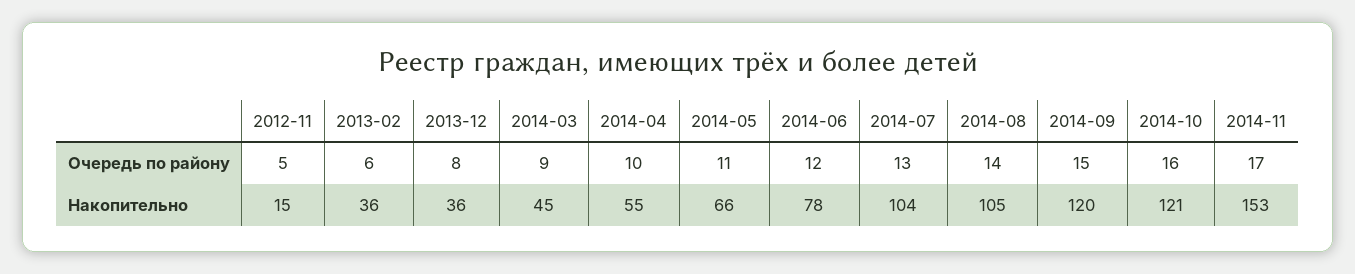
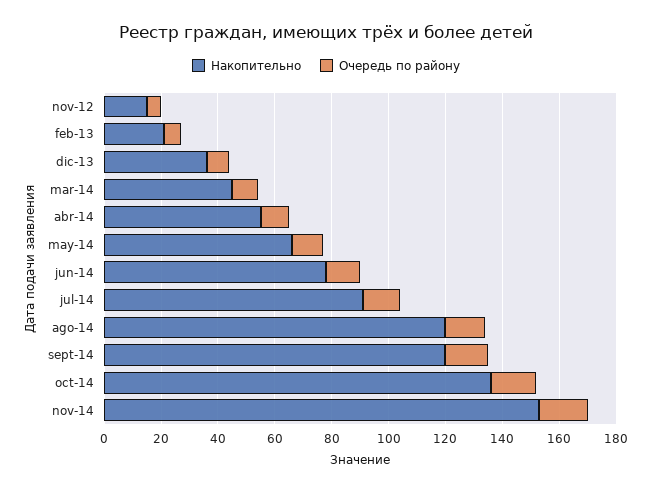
Накопительно, 2013-02: 36 -> 20
Накопительно, 2014-07: 104 -> 90
Накопительно, 2014-08: 105 -> 120
Накопительно, 2014-10: 121 -> 135

